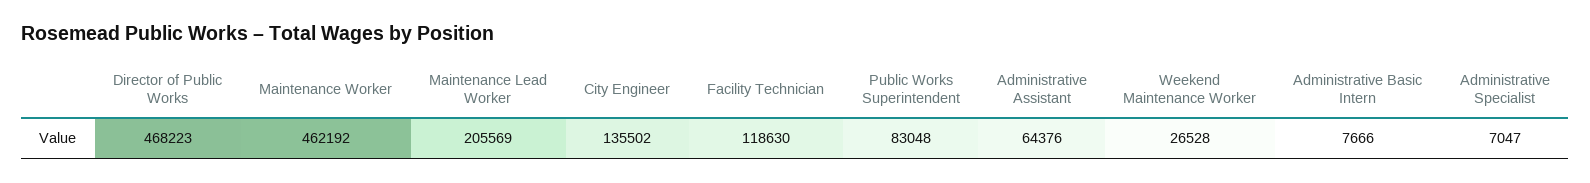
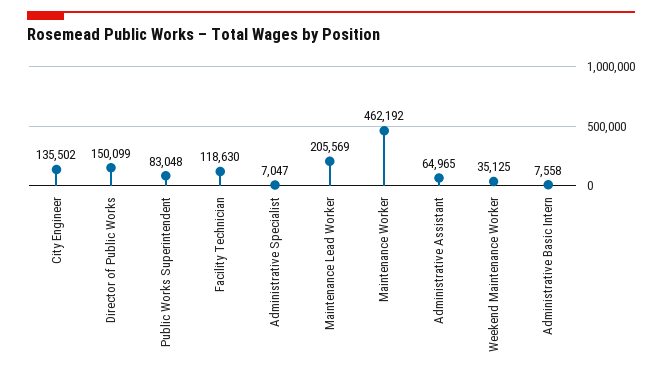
Director of Public Works: 468223 -> 150099
Administrative Assistant: 64376 -> 64965
Weekend Maintenance Worker: 26528 -> 35125
Administrative Basic Intern: 7666 -> 7558

